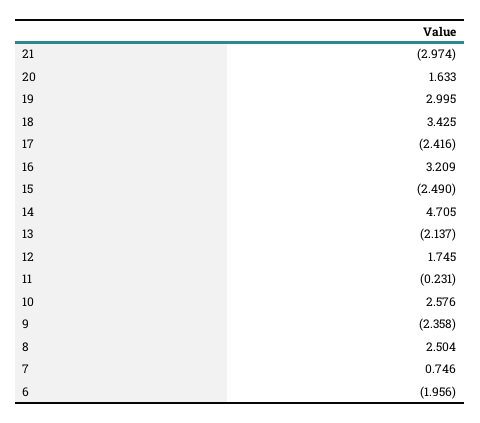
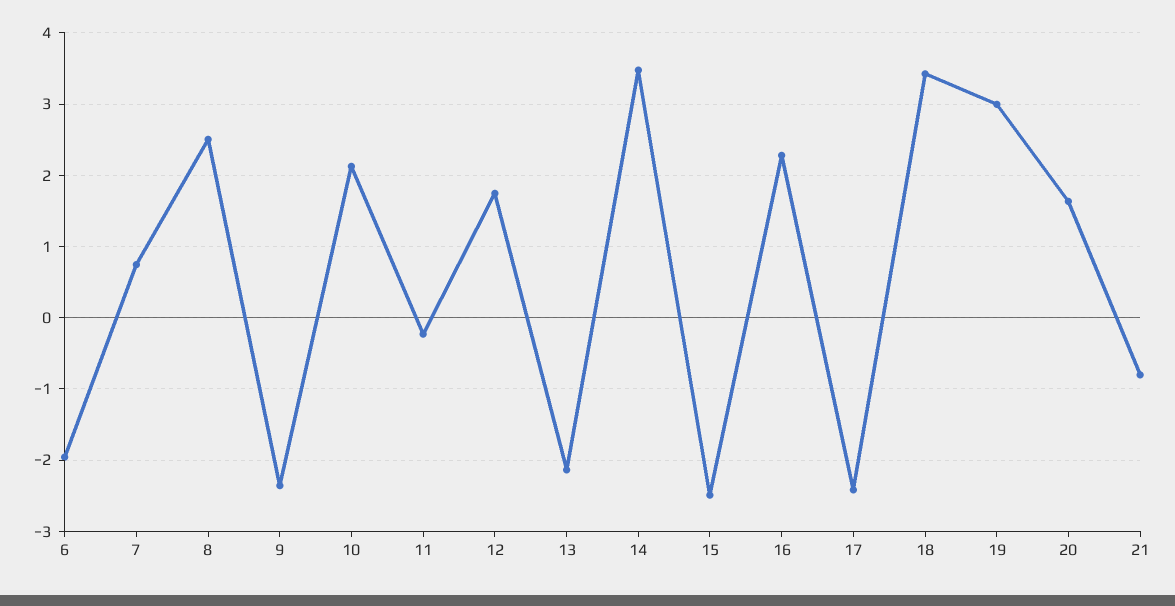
21: -2.974 -> -0.8
16: 3.209 -> 2.3
14: 4.705 -> 3.5
10: 2.576 -> 2.1

